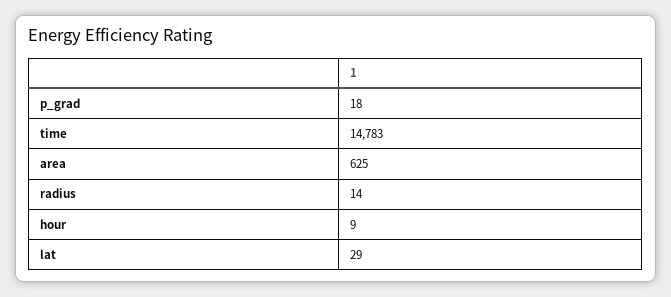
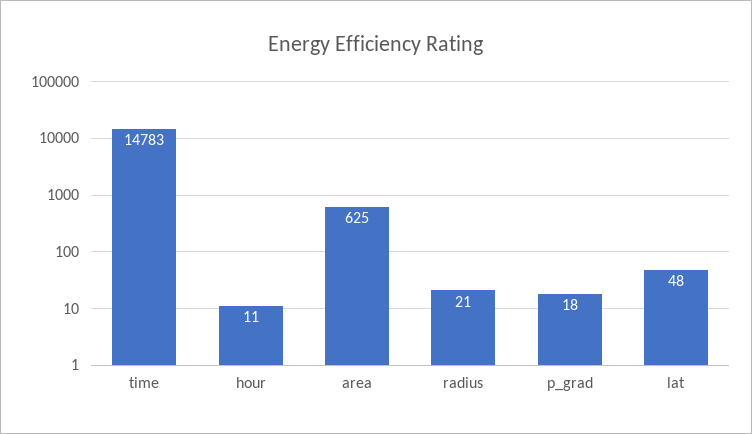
radius: 14 -> 21
hour: 9 -> 11
lat: 29 -> 48

